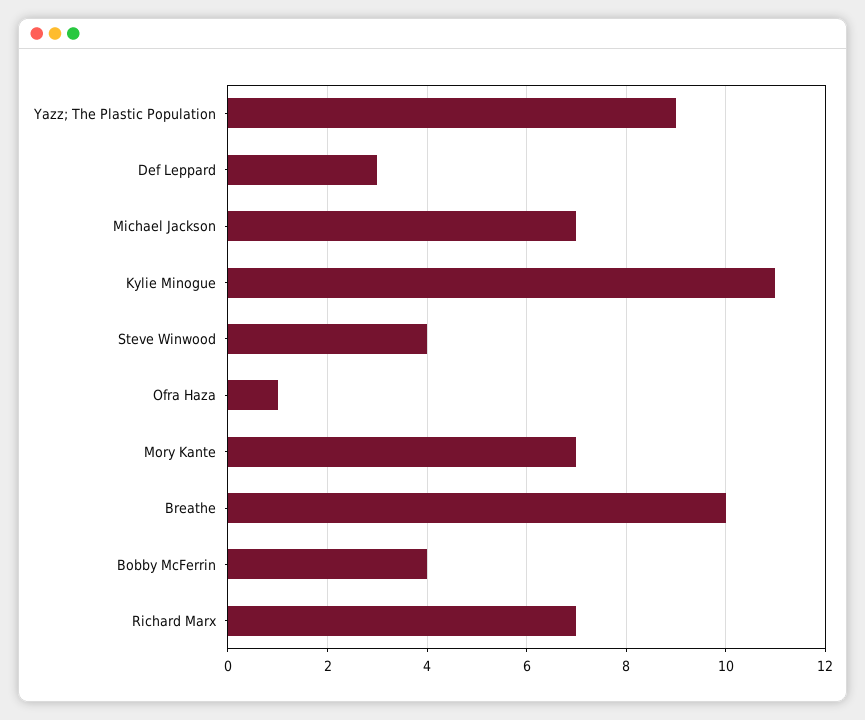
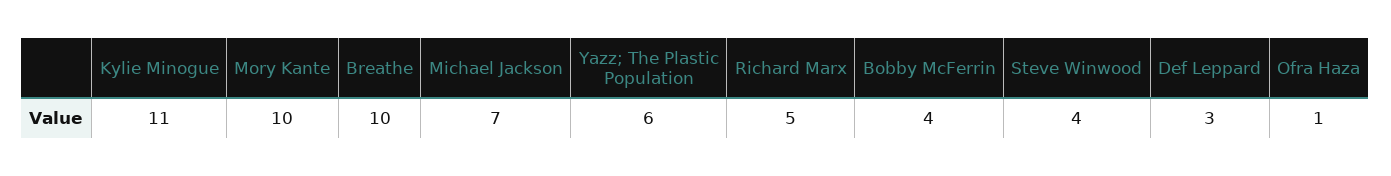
Yazz; The Plastic Population: 9 -> 6
Mory Kante: 7 -> 10
Richard Marx: 7 -> 5

